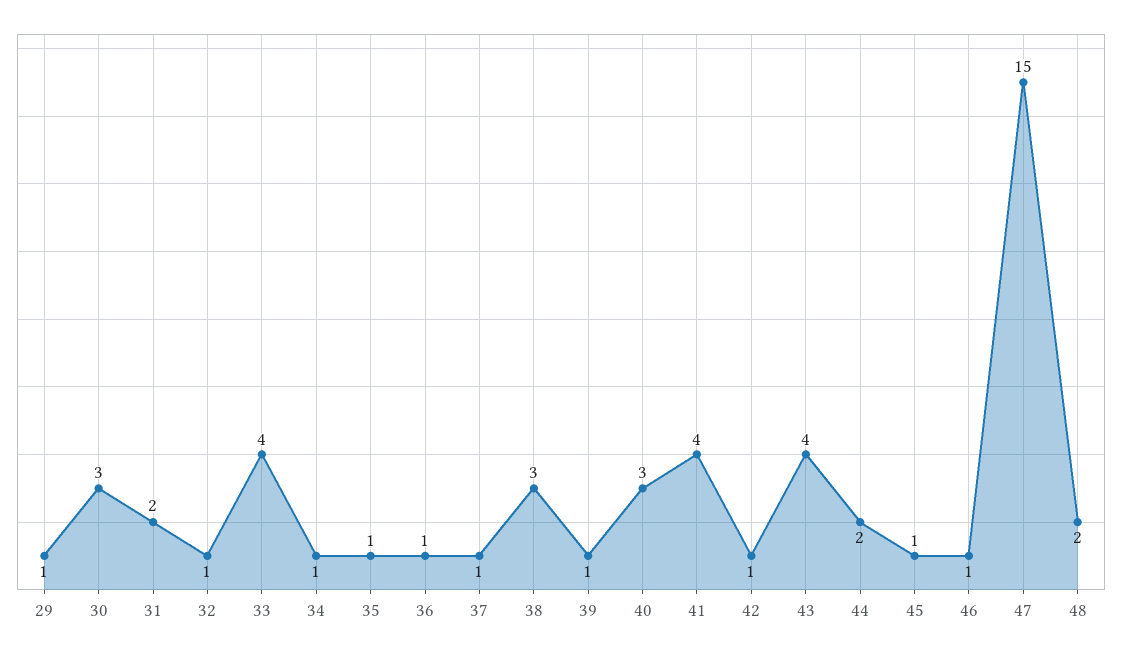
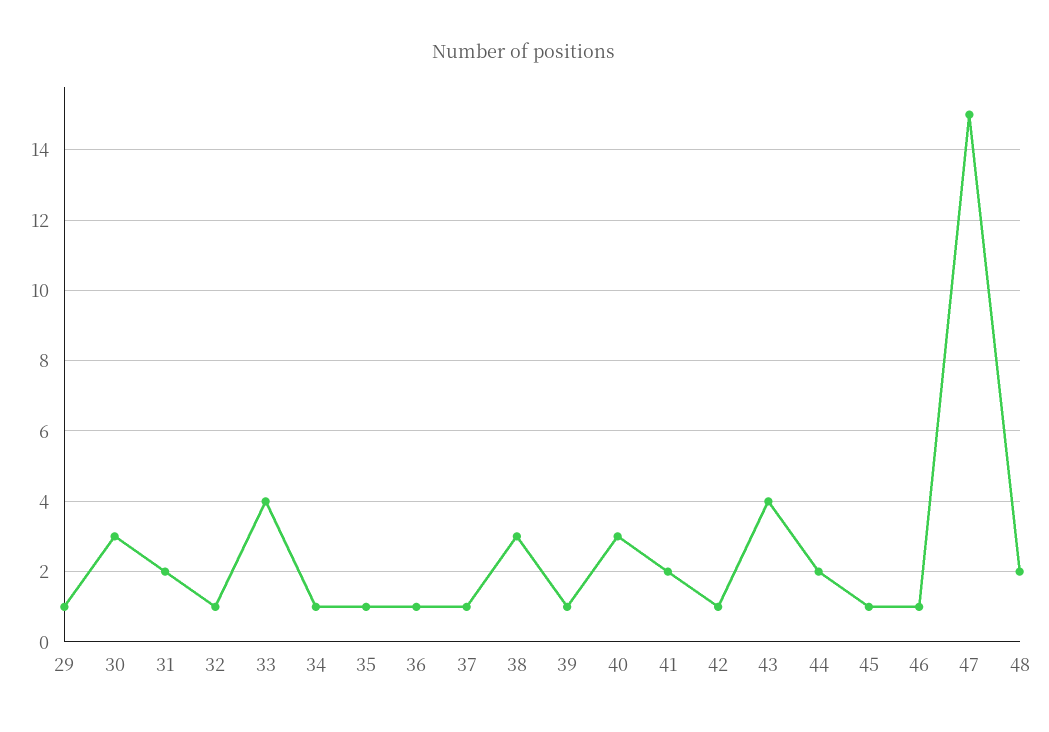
41: 4 -> 2

